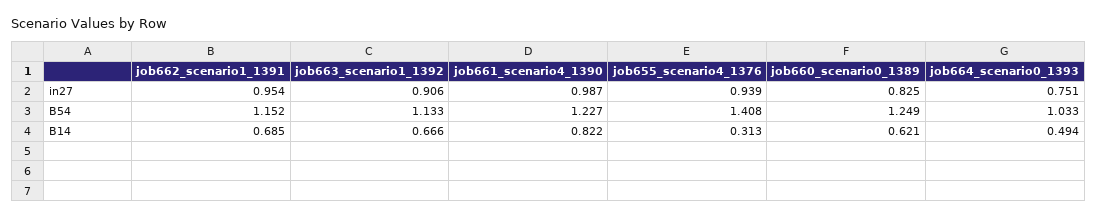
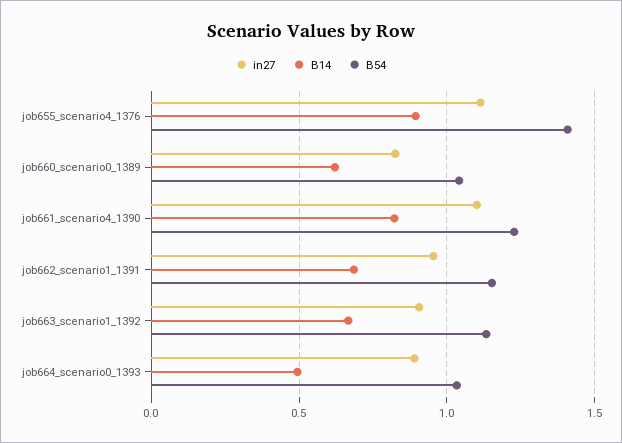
in27, job661_scenario4_1390: 0.987 -> 1.1
in27, job655_scenario4_1376: 0.939 -> 1.1
in27, job664_scenario0_1393: 0.751 -> 0.9
B54, job660_scenario0_1389: 1.249 -> 1.05
B14, job655_scenario4_1376: 0.313 -> 0.9

